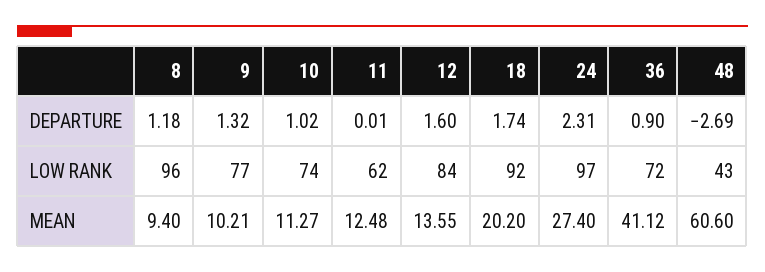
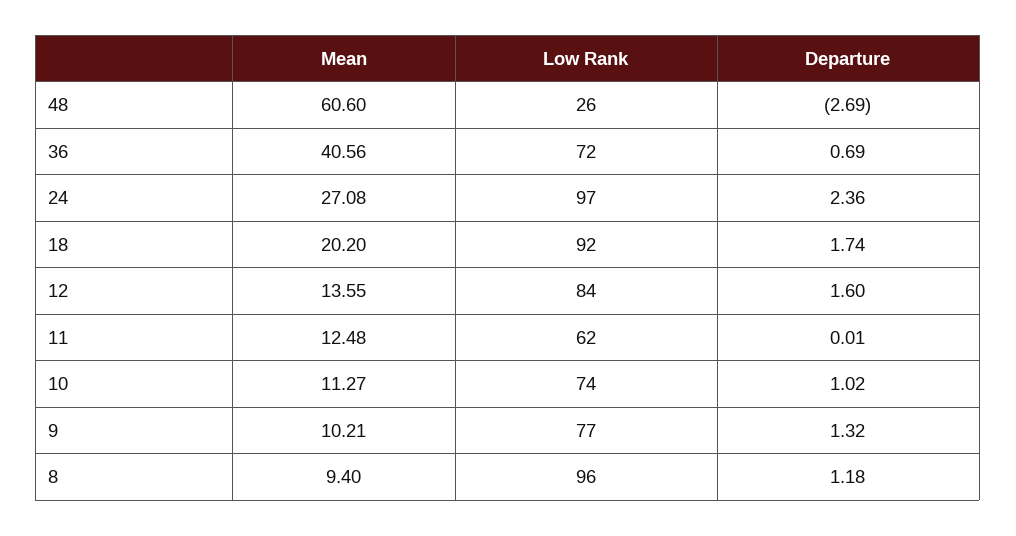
24, DEPARTURE: 2.31 -> 2.36
36, DEPARTURE: 0.9 -> 0.69
48, LOW RANK: 43 -> 26
24, MEAN: 27.4 -> 27.08
36, MEAN: 41.12 -> 40.56

